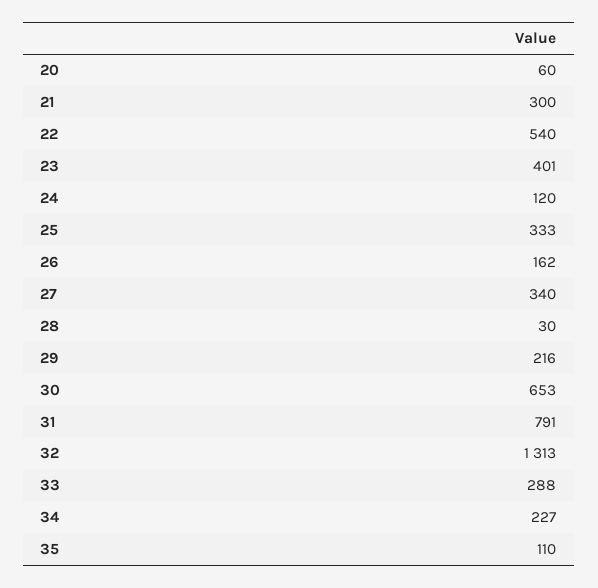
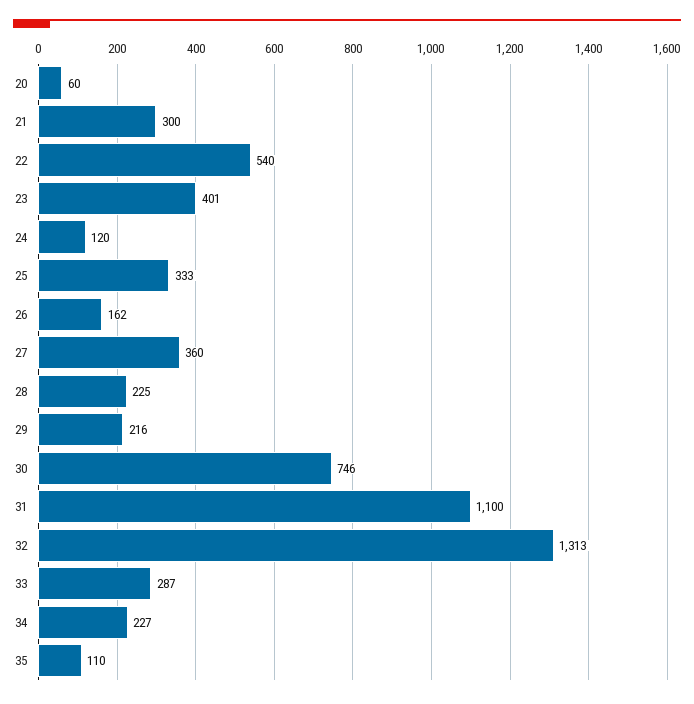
27: 340 -> 360
28: 30 -> 225
30: 653 -> 746
31: 791 -> 1100
33: 288 -> 287

